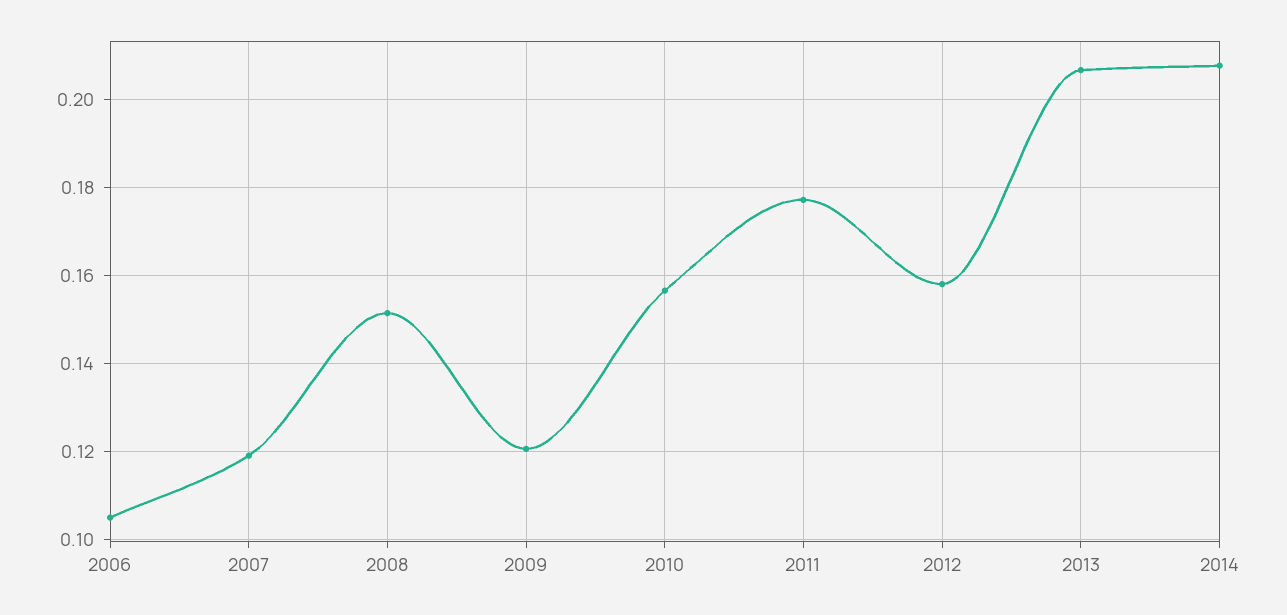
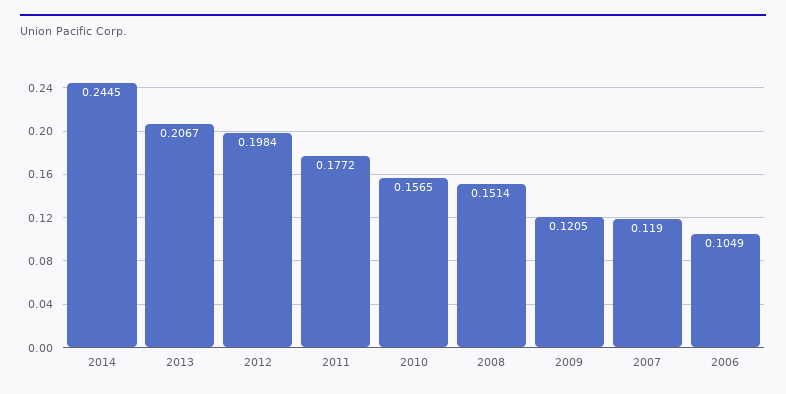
2012: 0.158 -> 0.1984
2014: 0.208 -> 0.2445

